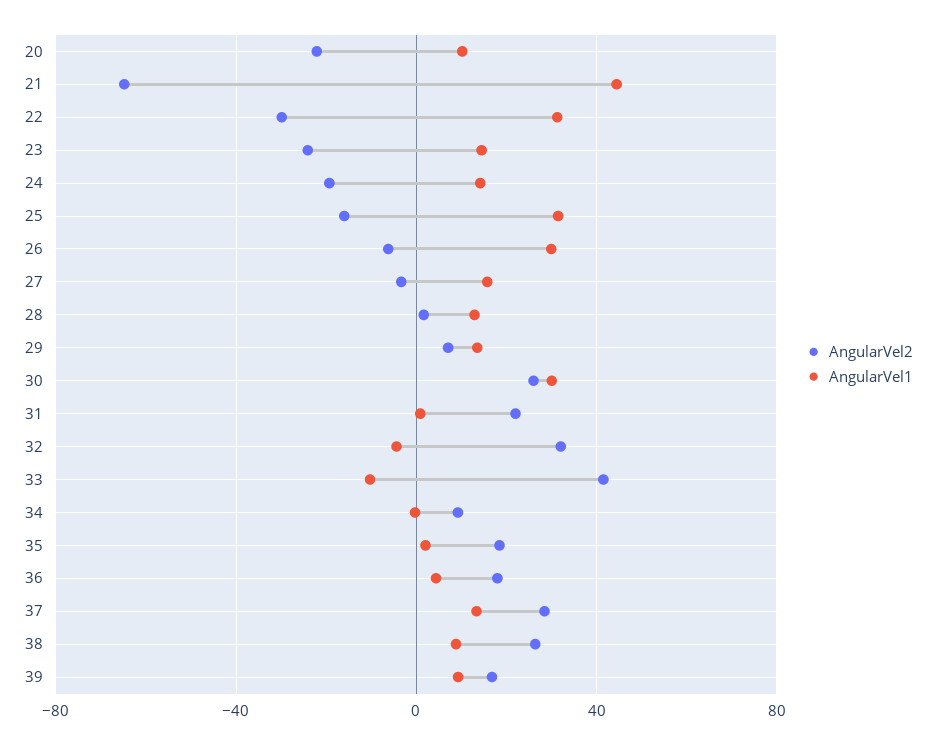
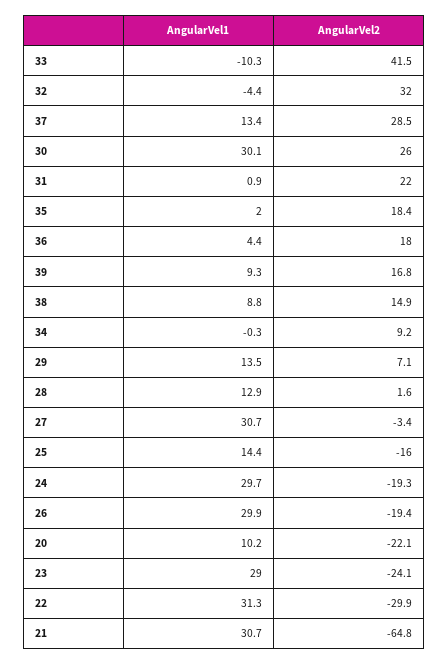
AngularVel1, 21: 45 -> 30.7
AngularVel1, 23: 15 -> 29
AngularVel1, 24: 15 -> 29.7
AngularVel1, 25: 30 -> 14.4
AngularVel2, 26: -5 -> -19.4
AngularVel1, 27: 15 -> 30.7
AngularVel2, 38: 25 -> 14.9

